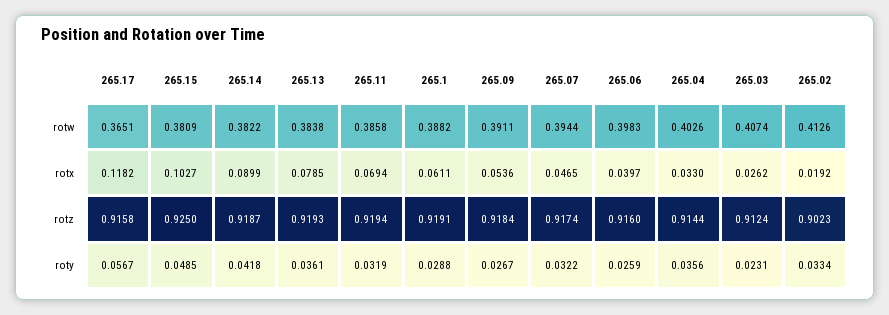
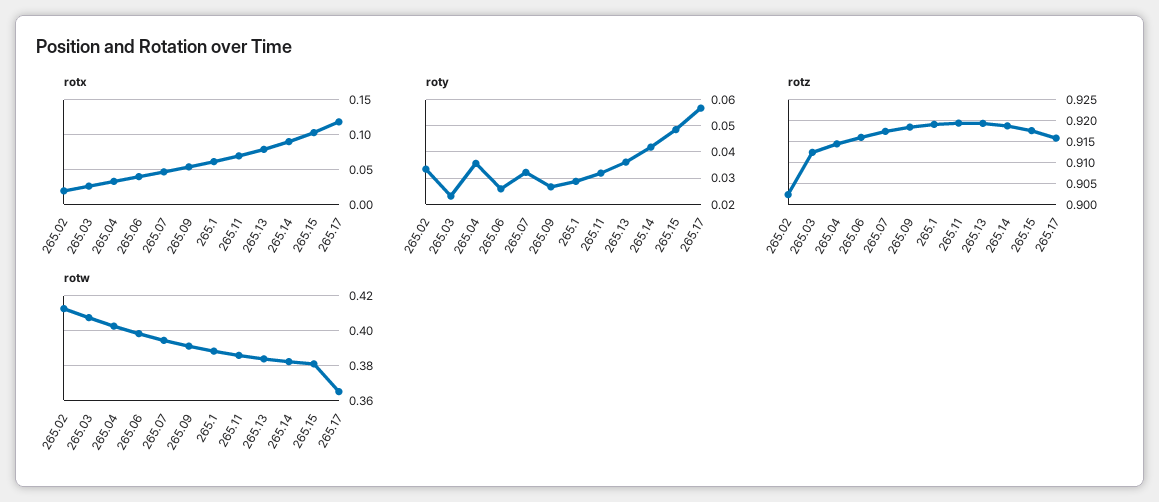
rotz, 265.15: 0.925 -> 0.9175

